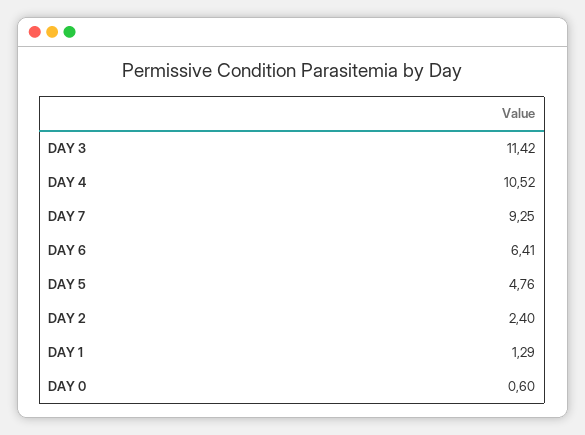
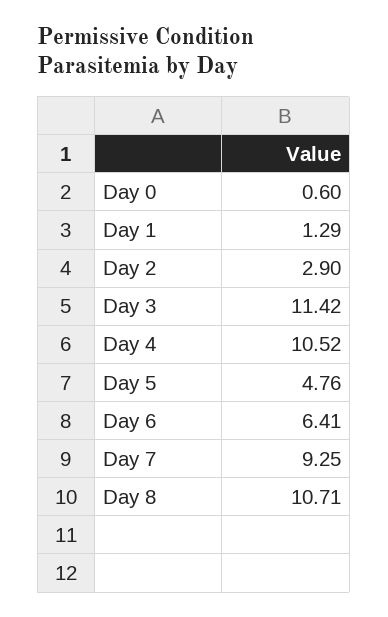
DAY 2: 2.4 -> 2.9
Day 8: none -> 10.71

